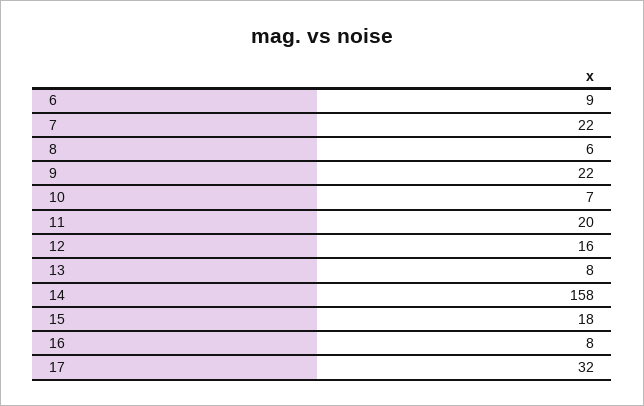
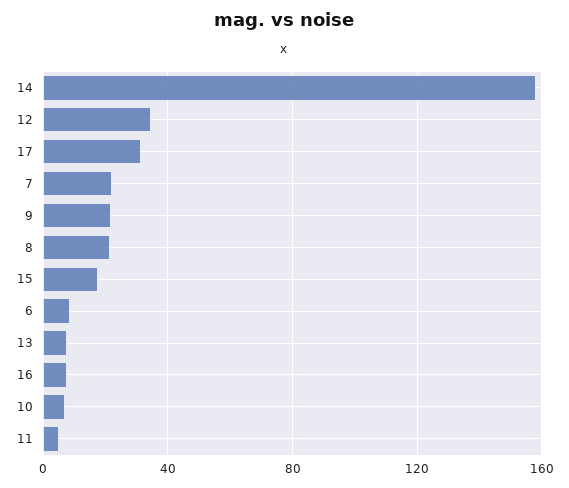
8: 6 -> 20
11: 20 -> 5
12: 16 -> 35

